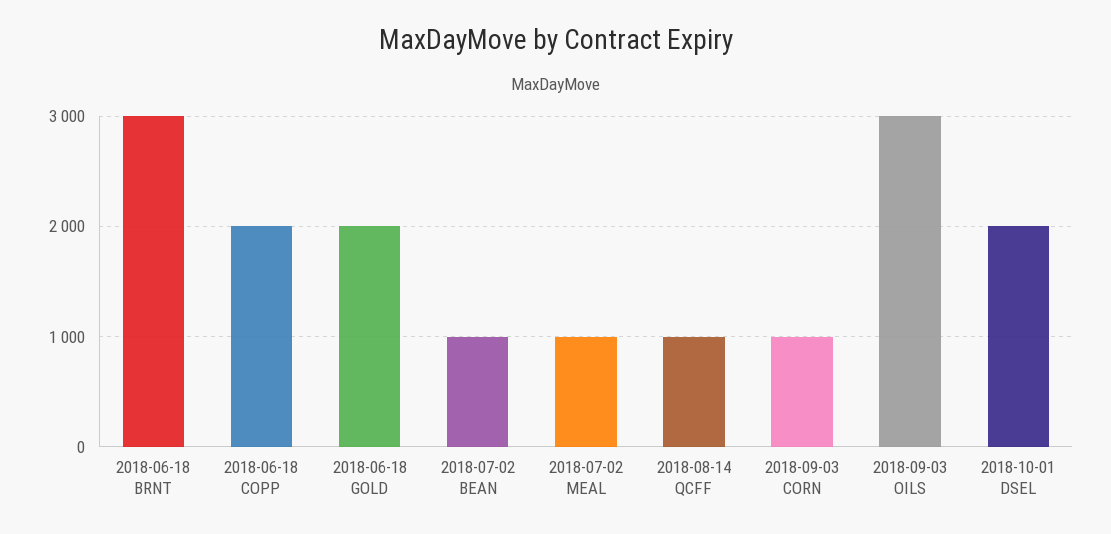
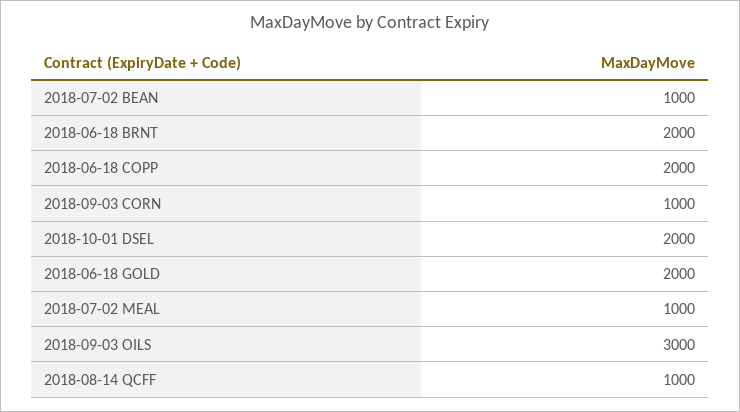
2018-06-18 BRNT: 3000 -> 2000

